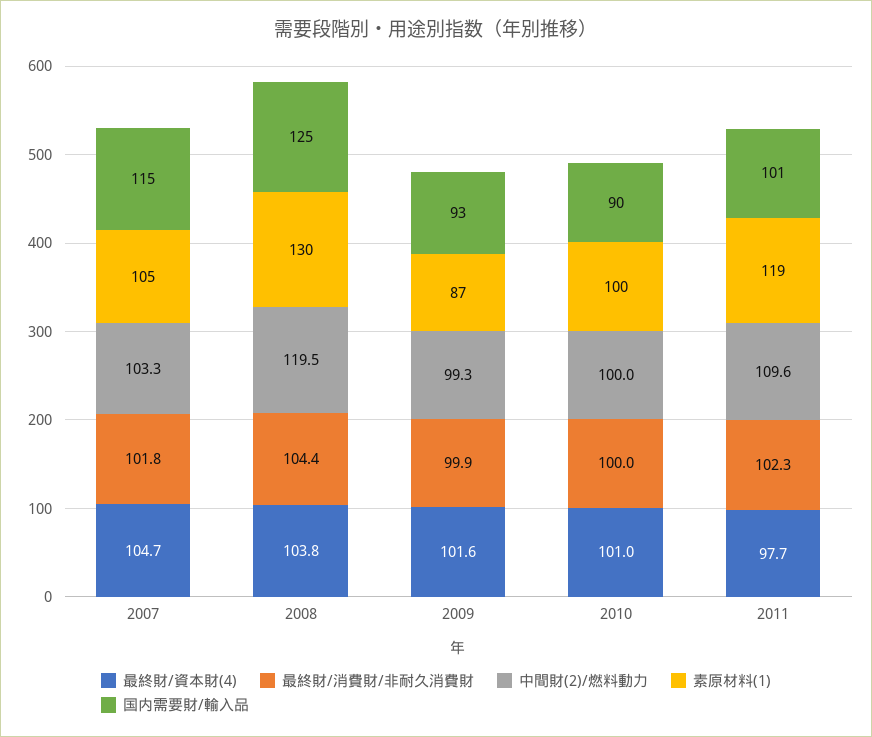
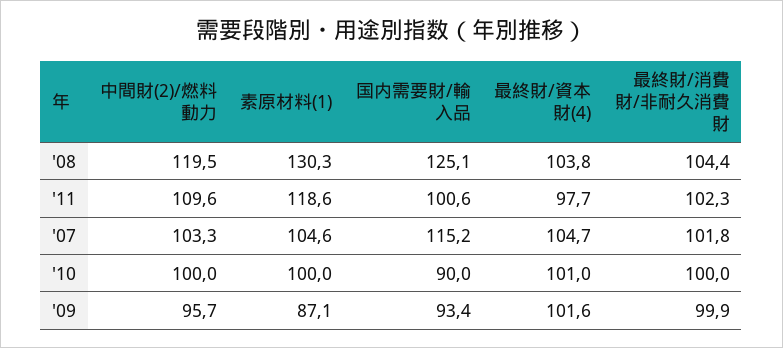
中間財(2)/燃料動力, 2009: 99.3 -> 95.7

